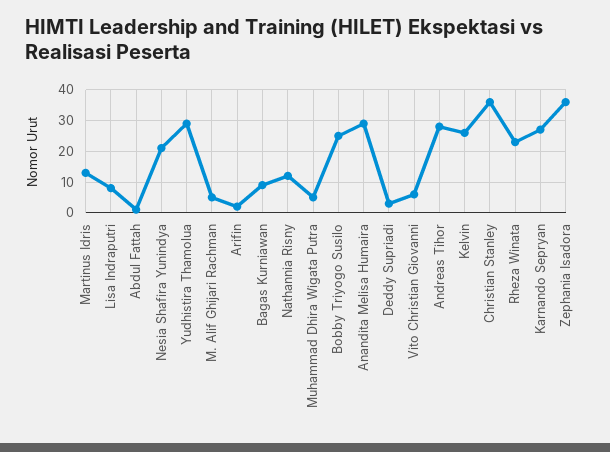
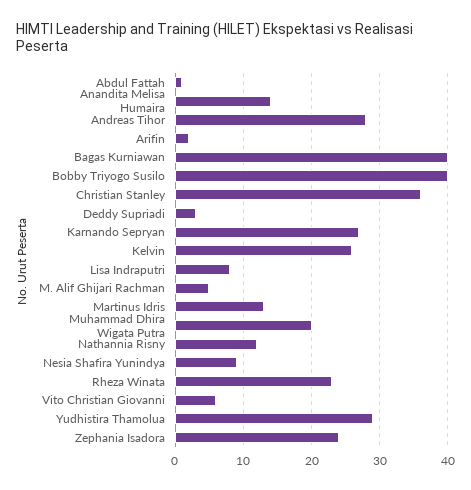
Nesia Shafira Yunindya: 20 -> 9
Bagas Kurniawan: 10 -> 40
Muhammad Dhira Wigata Putra: 5 -> 20
Bobby Triyogo Susilo: 25 -> 40
Anandita Melisa Humaira: 30 -> 14
Zephania Isadora: 35 -> 24

